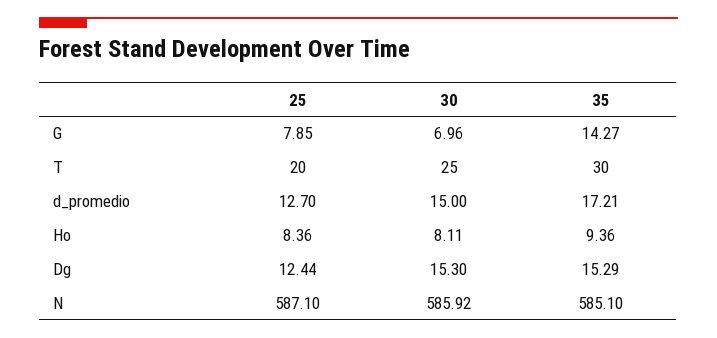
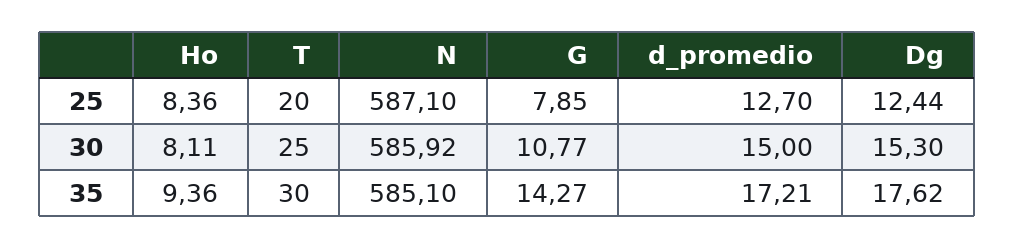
30, G: 6.96 -> 10.77
35, Dg: 15.29 -> 17.62

